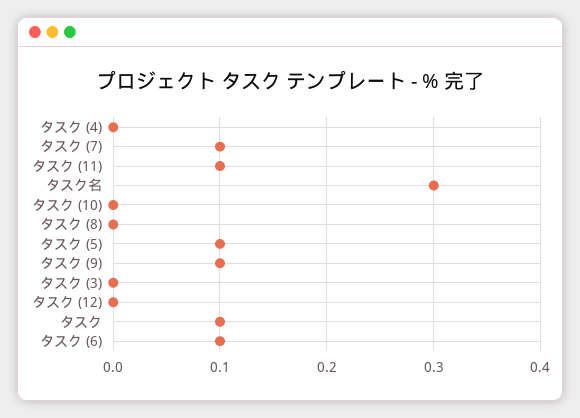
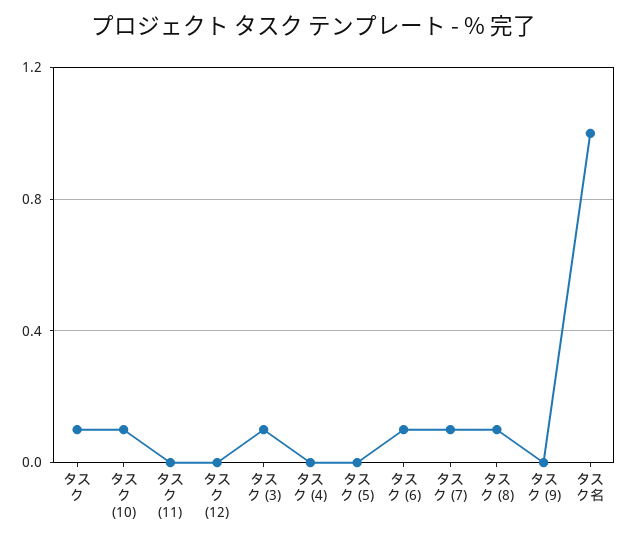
タスク (11): 0.1 -> 0
タスク名: 0.3 -> 1
タスク (10): 0 -> 0.1
タスク (8): 0 -> 0.1
タスク (5): 0.1 -> 0
タスク (9): 0.1 -> 0
タスク (3): 0 -> 0.1

